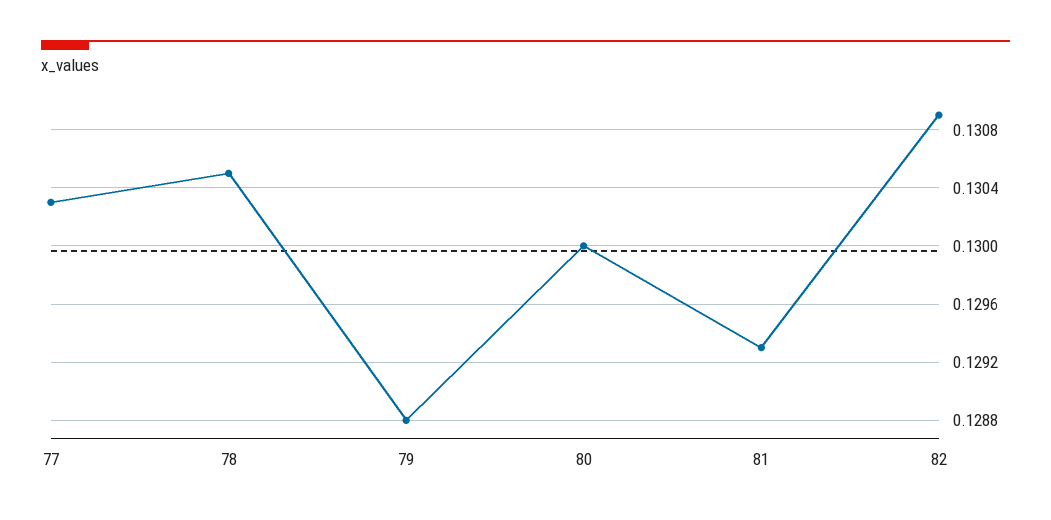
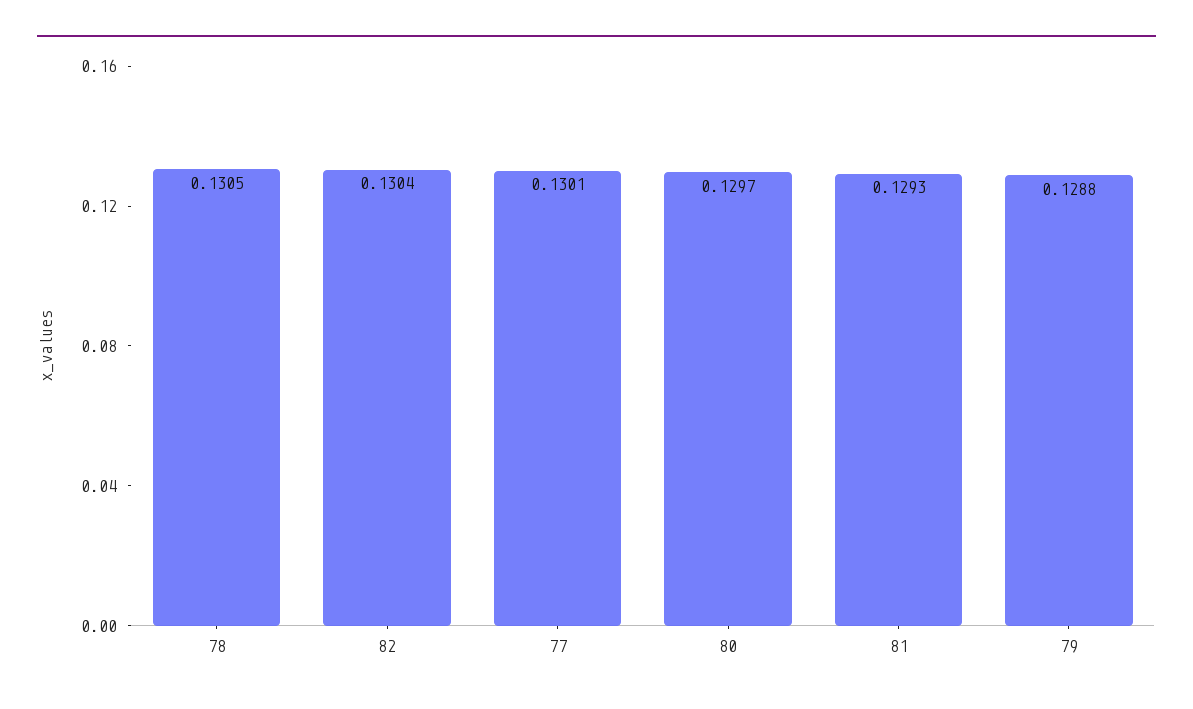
77: 0.1303 -> 0.1301
80: 0.13 -> 0.1297
82: 0.1309 -> 0.1304

